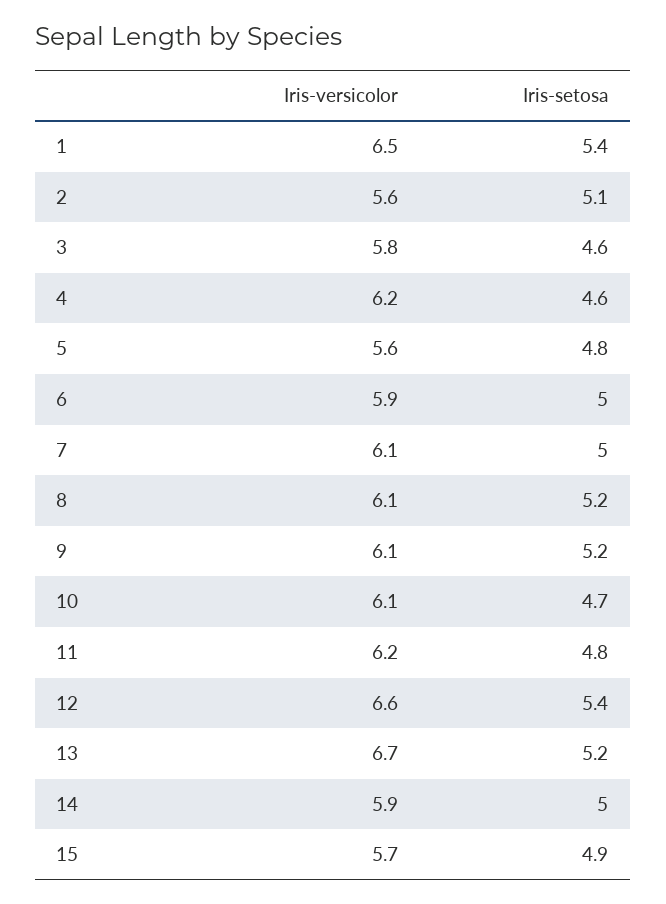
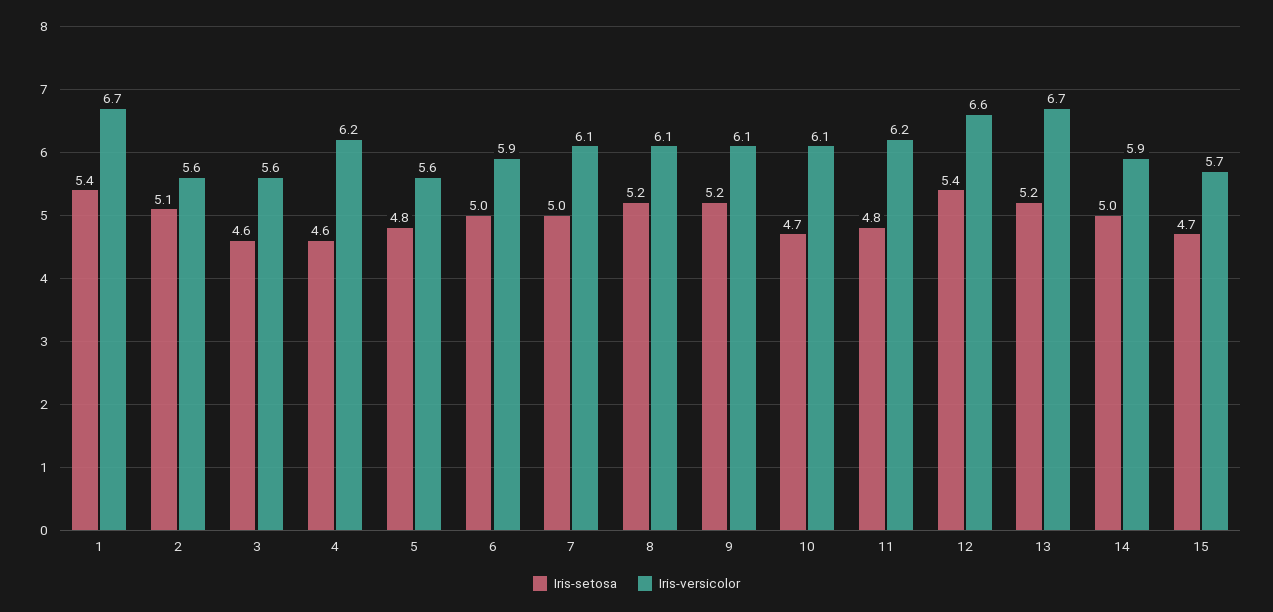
Iris-versicolor, 1: 6.5 -> 6.7
Iris-versicolor, 3: 5.8 -> 5.6
Iris-setosa, 15: 4.9 -> 4.7

